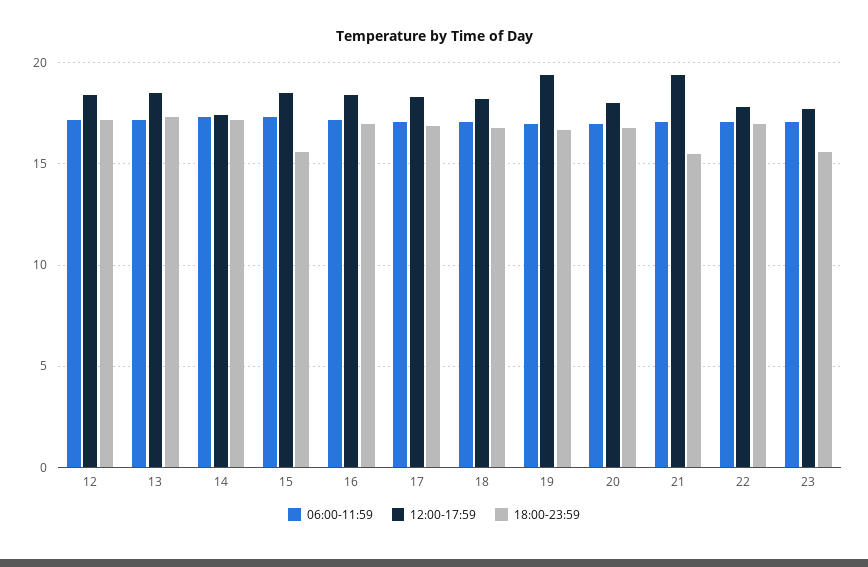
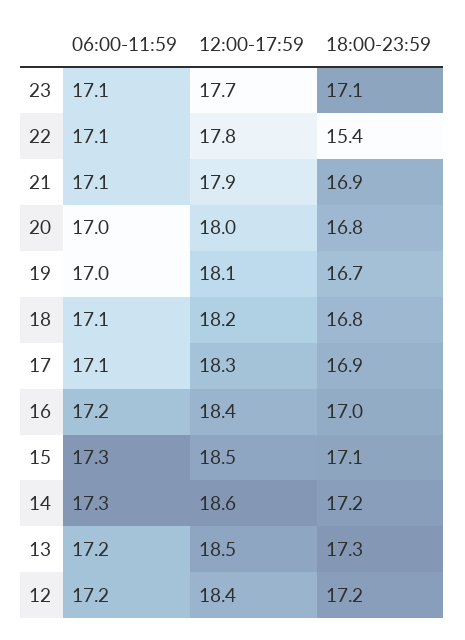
12:00-17:59, 14: 17.5 -> 18.6
18:00-23:59, 15: 15.5 -> 17.1
12:00-17:59, 19: 19.5 -> 18.1
12:00-17:59, 21: 19.5 -> 17.9
18:00-23:59, 21: 15.5 -> 16.9
18:00-23:59, 22: 17 -> 15.4
18:00-23:59, 23: 15.5 -> 17.1

